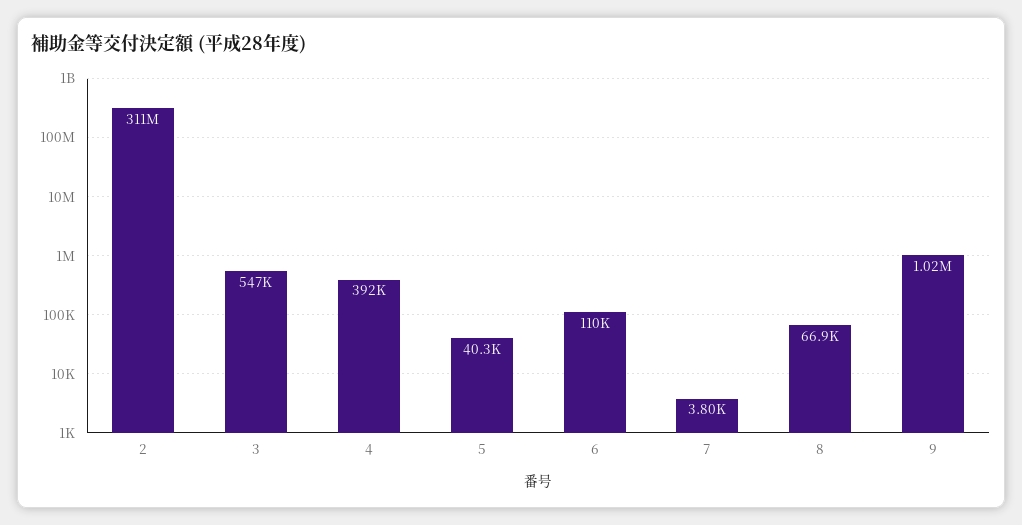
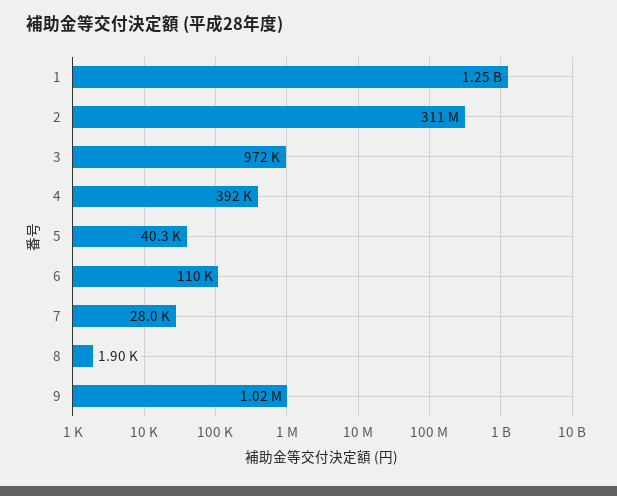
3: 547000 -> 972000
7: 3800 -> 28000
8: 66900 -> 1900
1: none -> 1250000000

